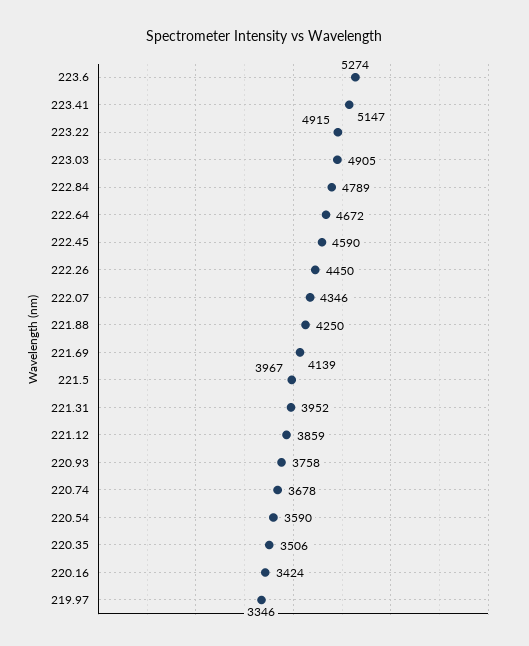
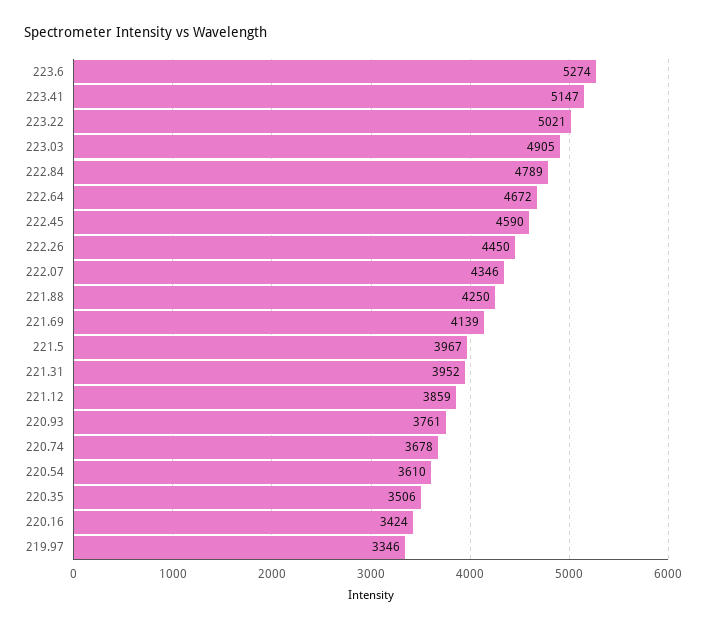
223.22: 4915 -> 5021
220.93: 3758 -> 3761
220.54: 3590 -> 3610

